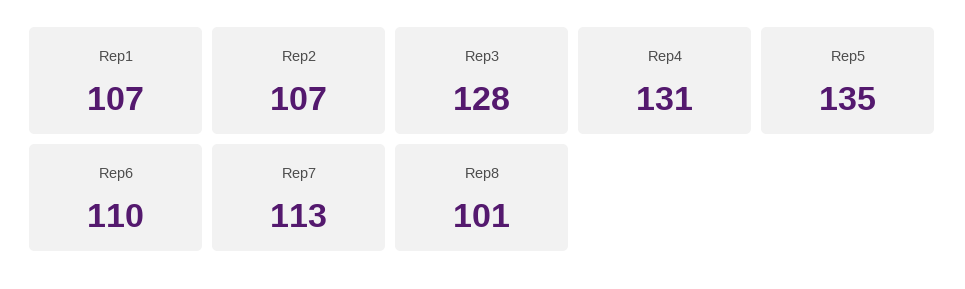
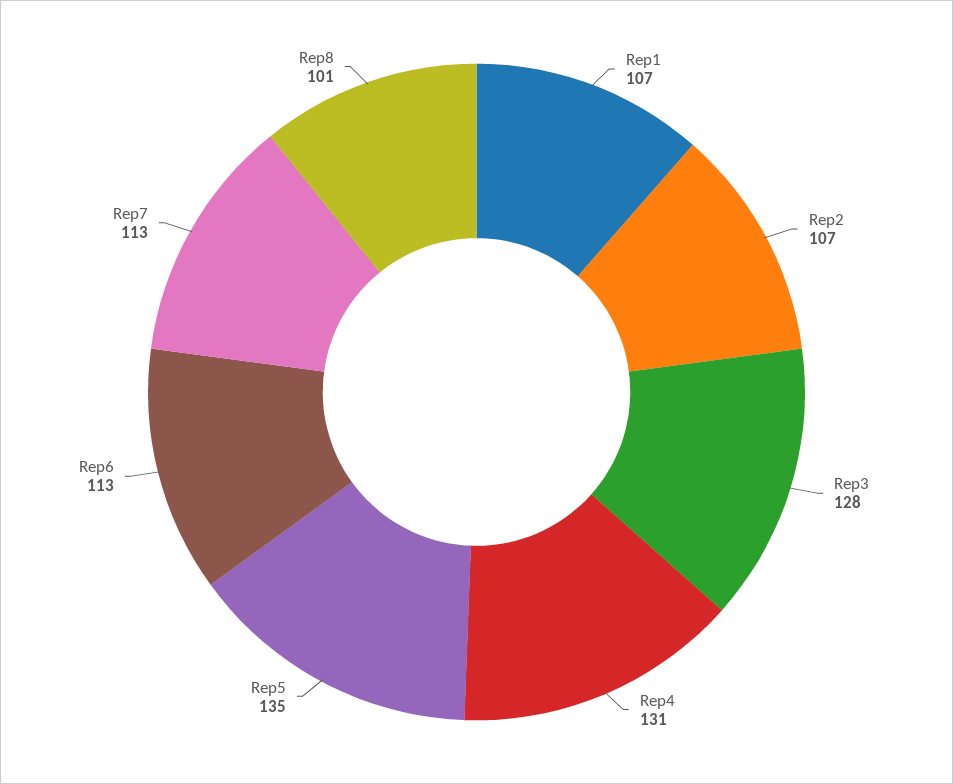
Rep6: 110 -> 113

